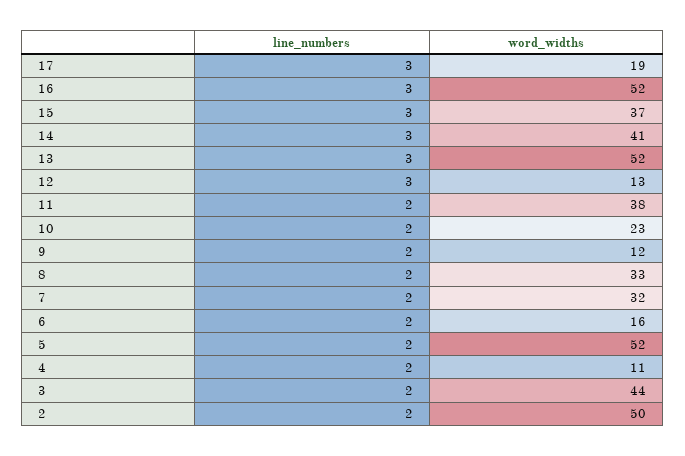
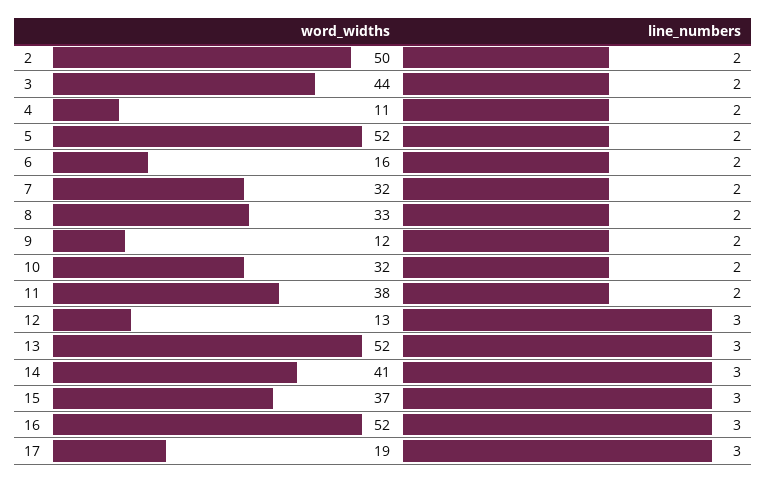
word_widths, 10: 23 -> 32

